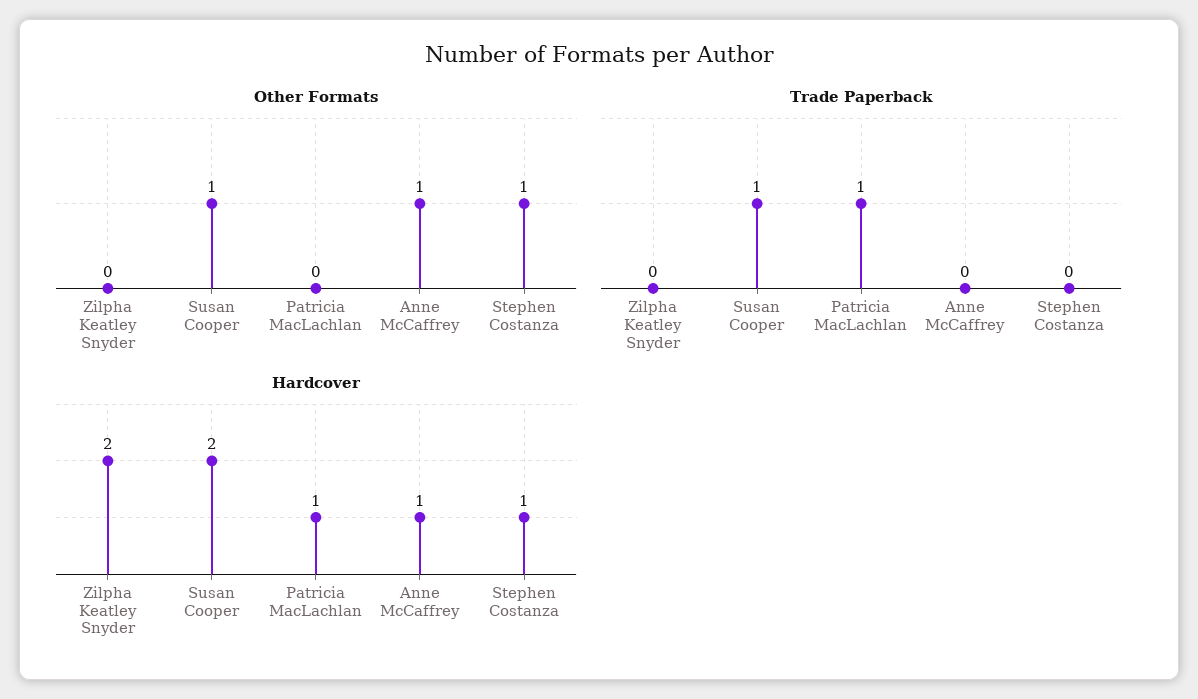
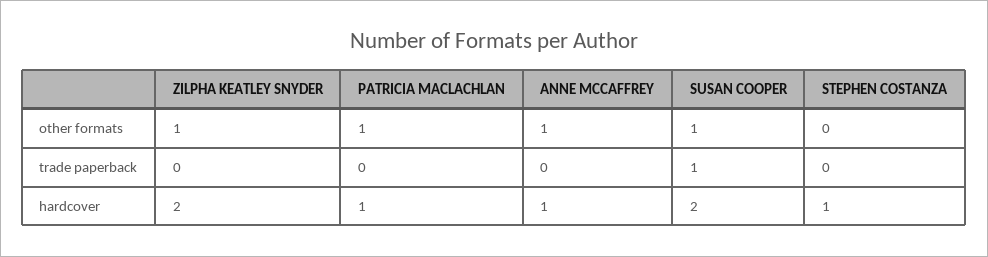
Other Formats, Zilpha Keatley Snyder: 0 -> 1
Other Formats, Patricia MacLachlan: 0 -> 1
Other Formats, Stephen Costanza: 1 -> 0
Trade Paperback, Patricia MacLachlan: 1 -> 0

